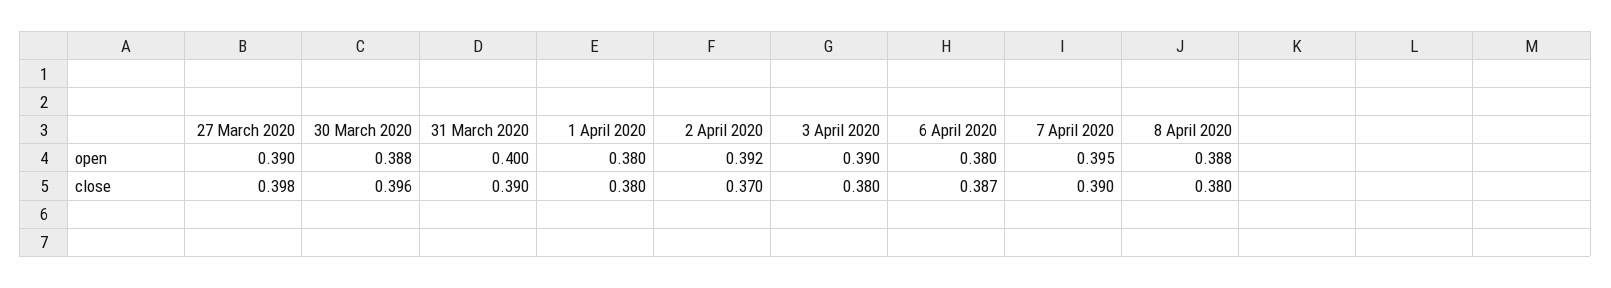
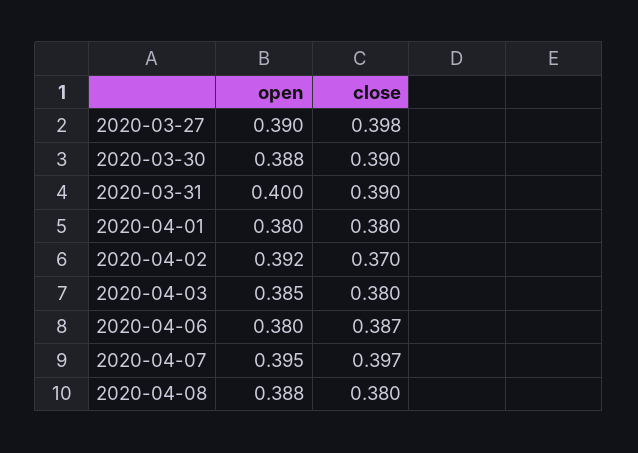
3 April 2020, open: 0.39 -> 0.385
30 March 2020, close: 0.396 -> 0.39
7 April 2020, close: 0.39 -> 0.397

